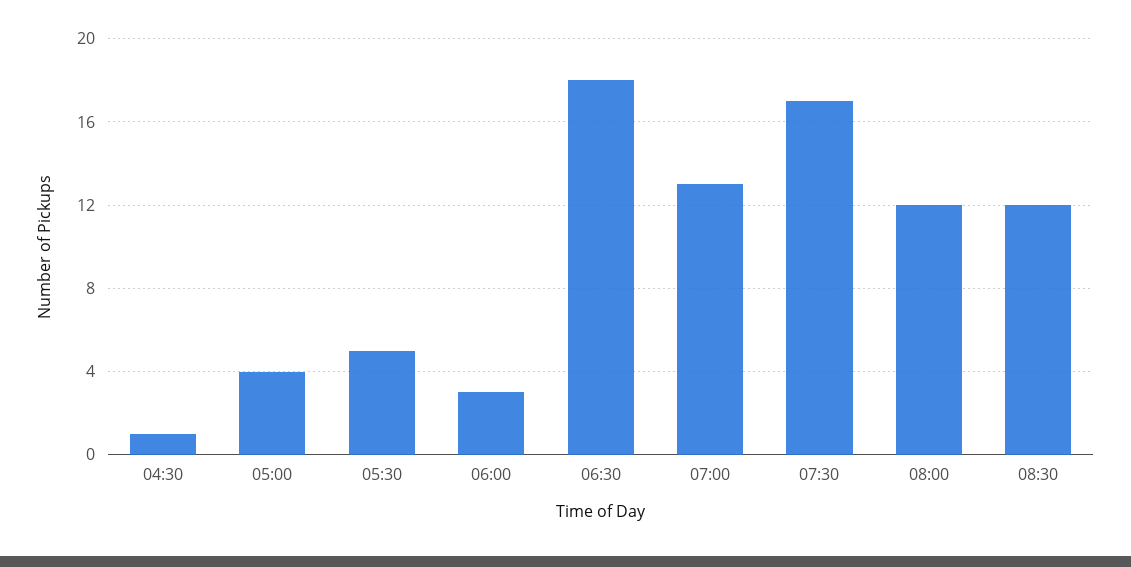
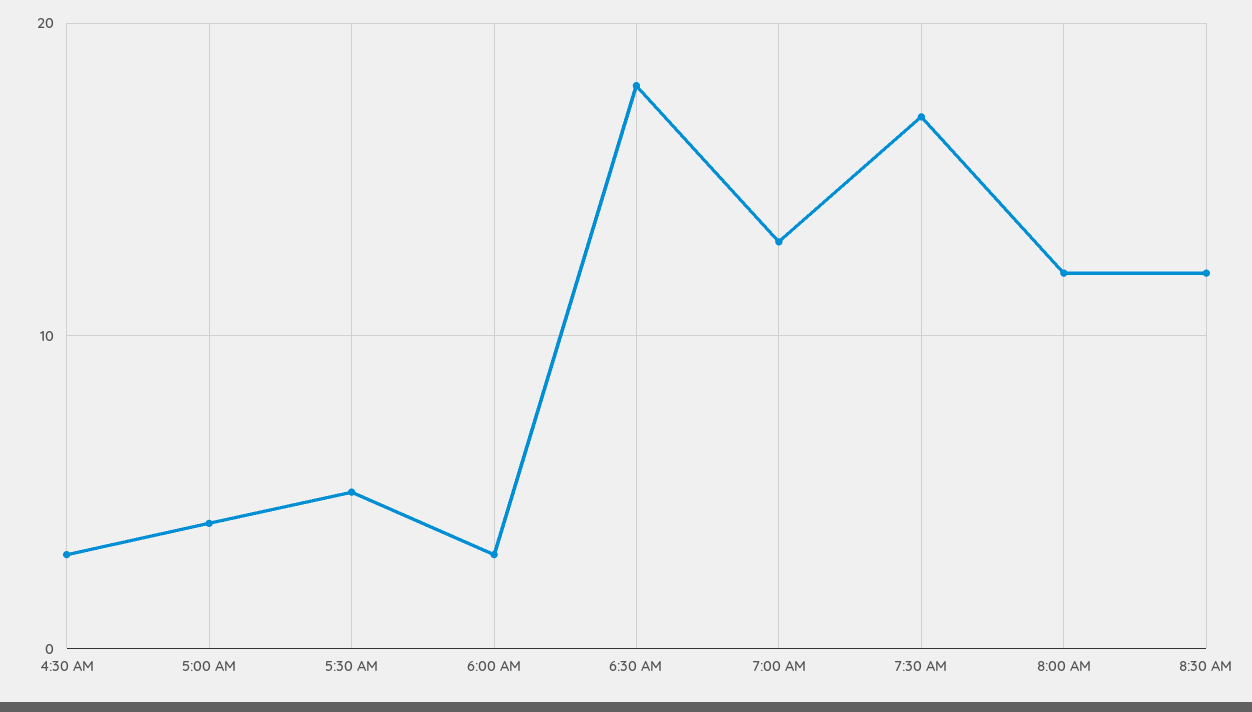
04:30: 1 -> 3

